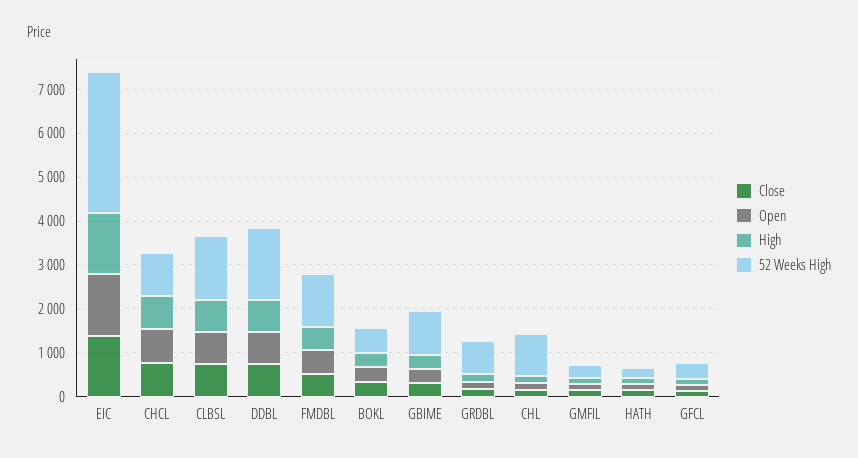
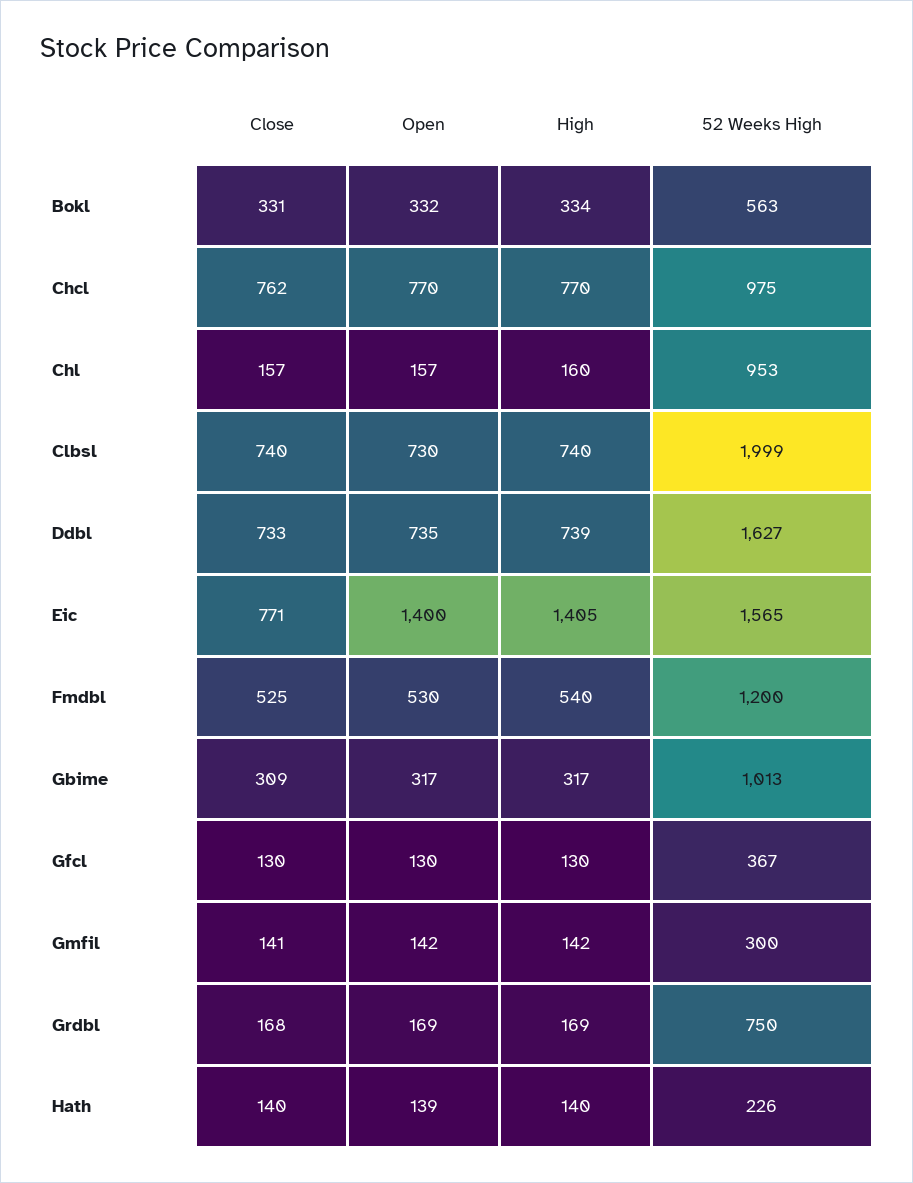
Close, EIC: 1400 -> 771
52 Weeks High, EIC: 3200 -> 1565
52 Weeks High, CLBSL: 1400 -> 1999

